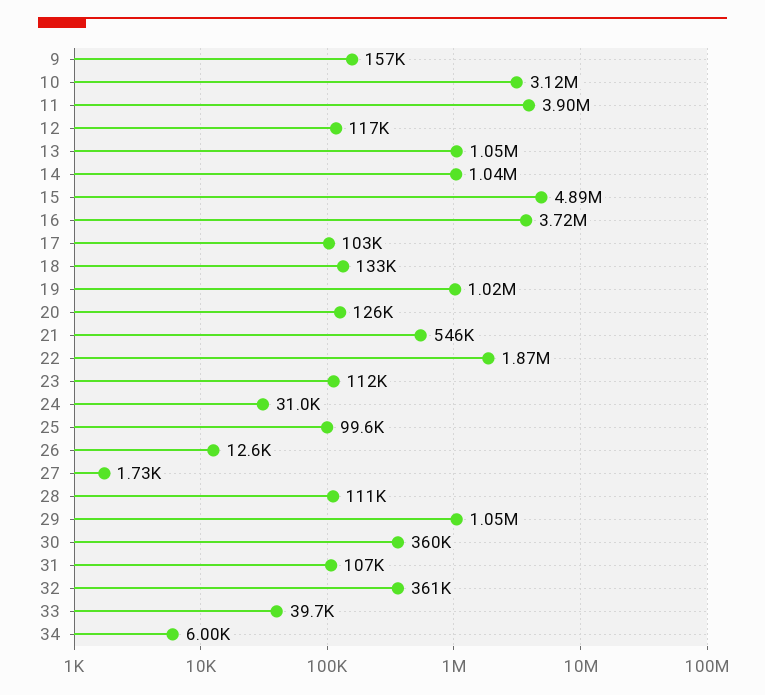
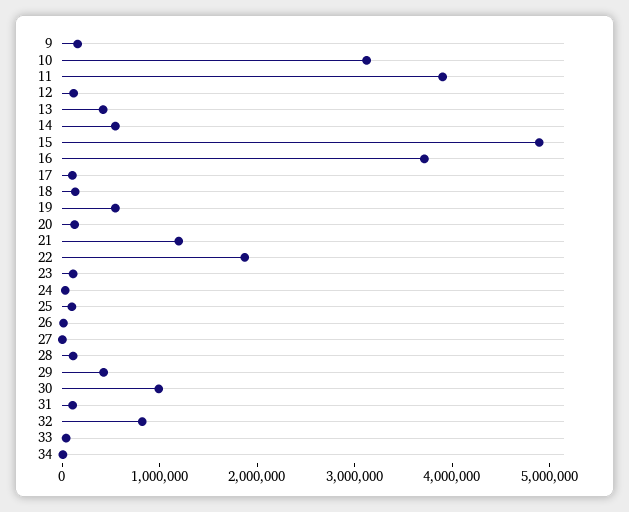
13: 1050000 -> 400000
14: 1040000 -> 600000
19: 1020000 -> 600000
21: 546000 -> 1200000
29: 1050000 -> 400000
30: 360000 -> 1000000
32: 361000 -> 800000

